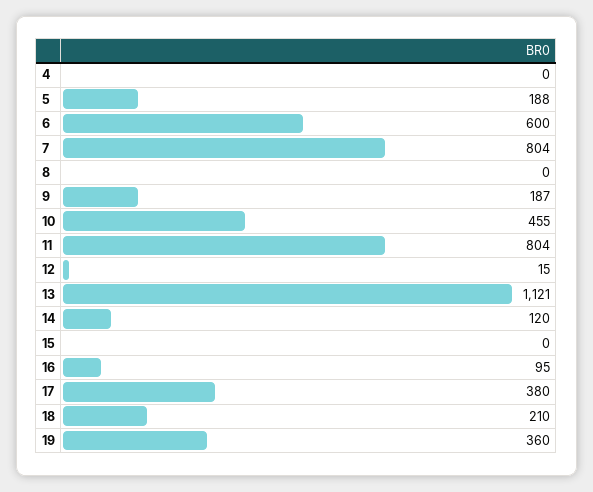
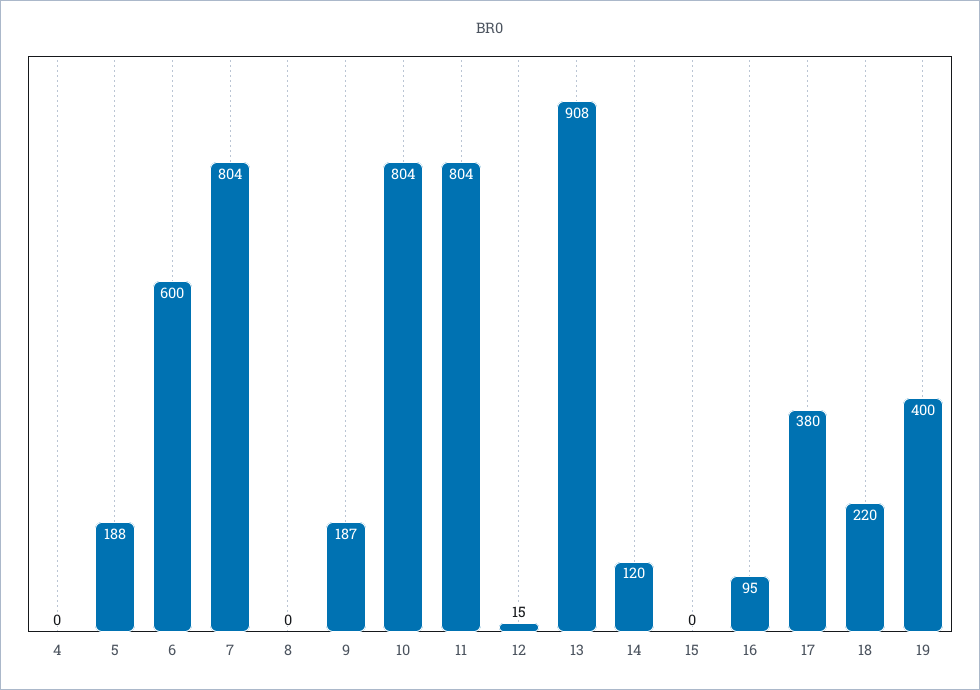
10: 455 -> 804
13: 1121 -> 908
18: 210 -> 220
19: 360 -> 400

